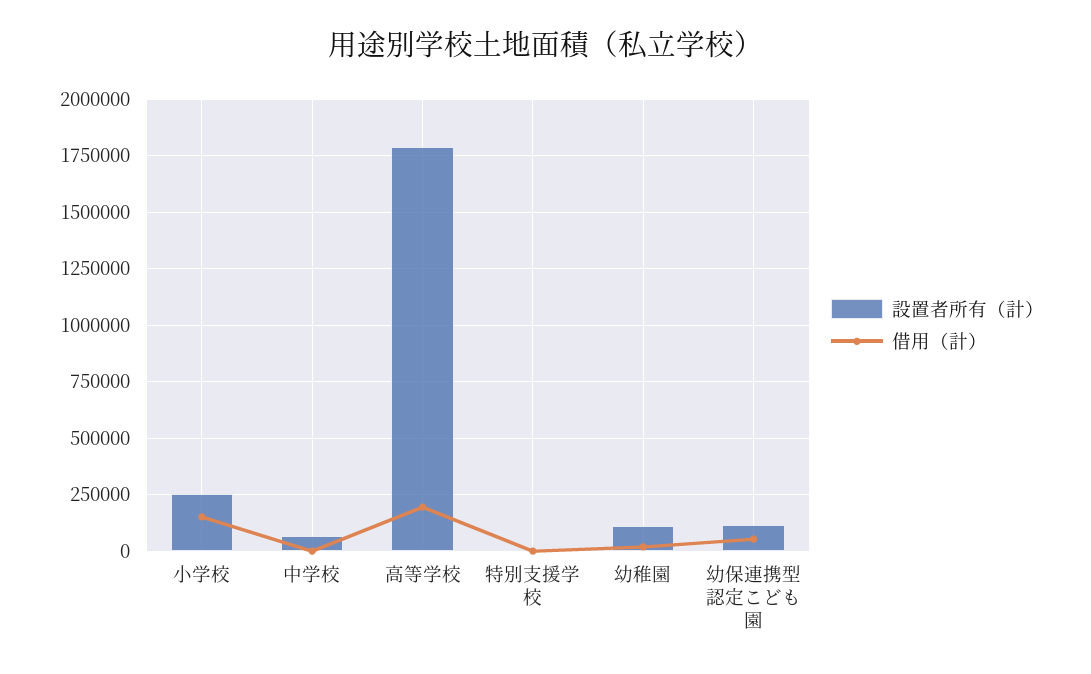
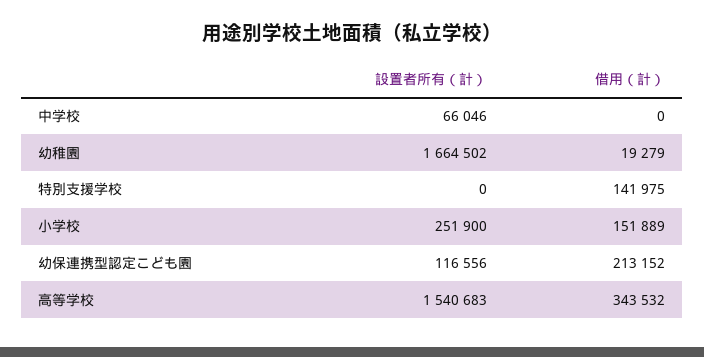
設置者所有（計）, 高等学校: 1800000 -> 1540683
借用（計）, 高等学校: 200000 -> 343532
借用（計）, 特別支援学校: 0 -> 141975
設置者所有（計）, 幼稚園: 100000 -> 1664502
借用（計）, 幼保連携型認定こども園: 50000 -> 213152

